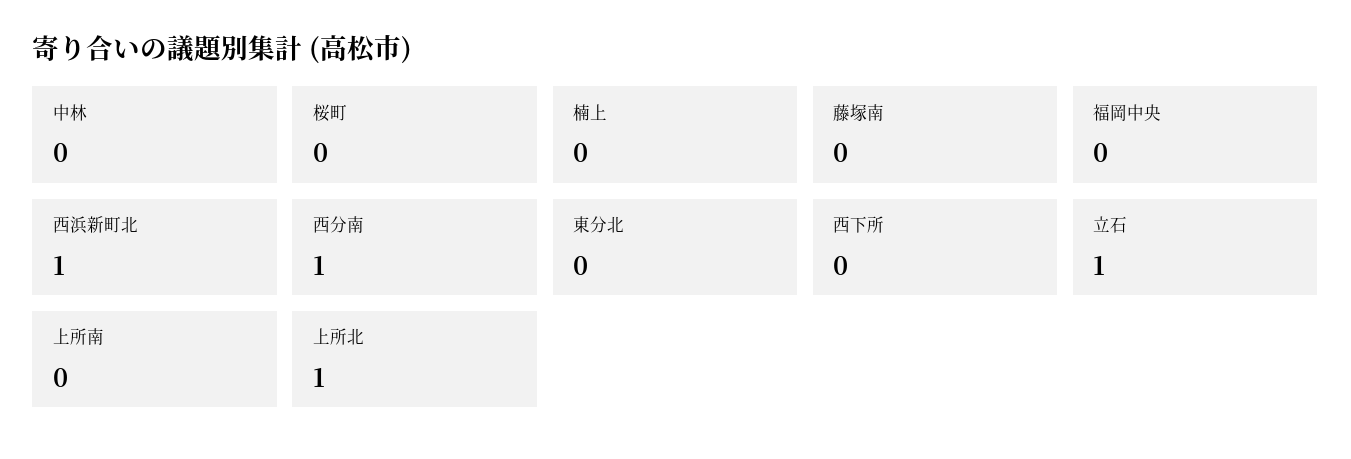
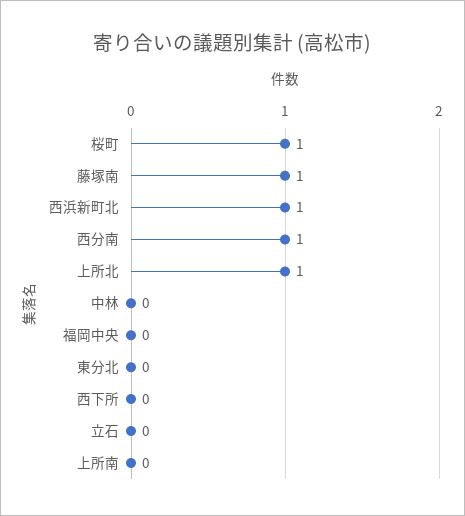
桜町: 0 -> 1
楠上: 0 -> none
藤塚南: 0 -> 1
立石: 1 -> 0

